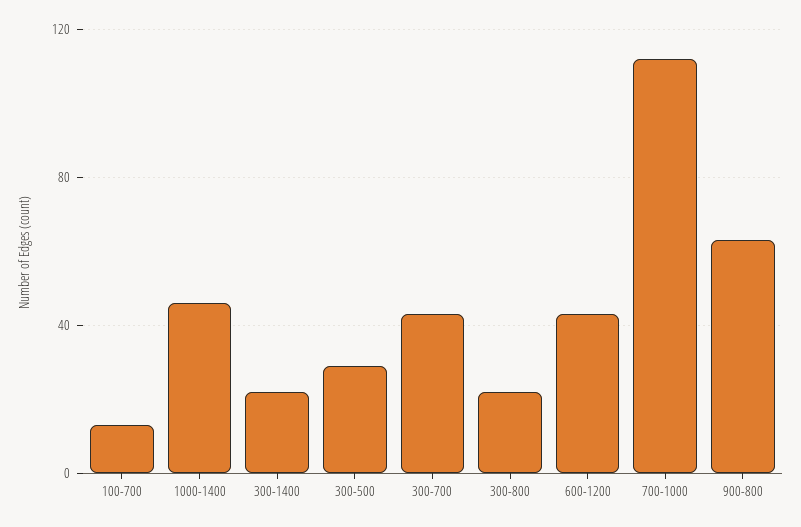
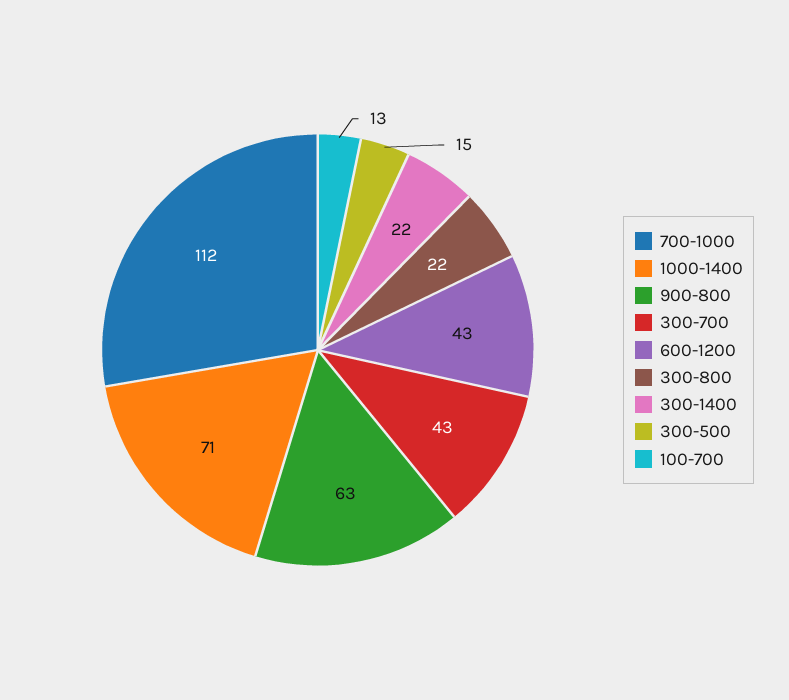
1000-1400: 45 -> 71
300-500: 30 -> 15

